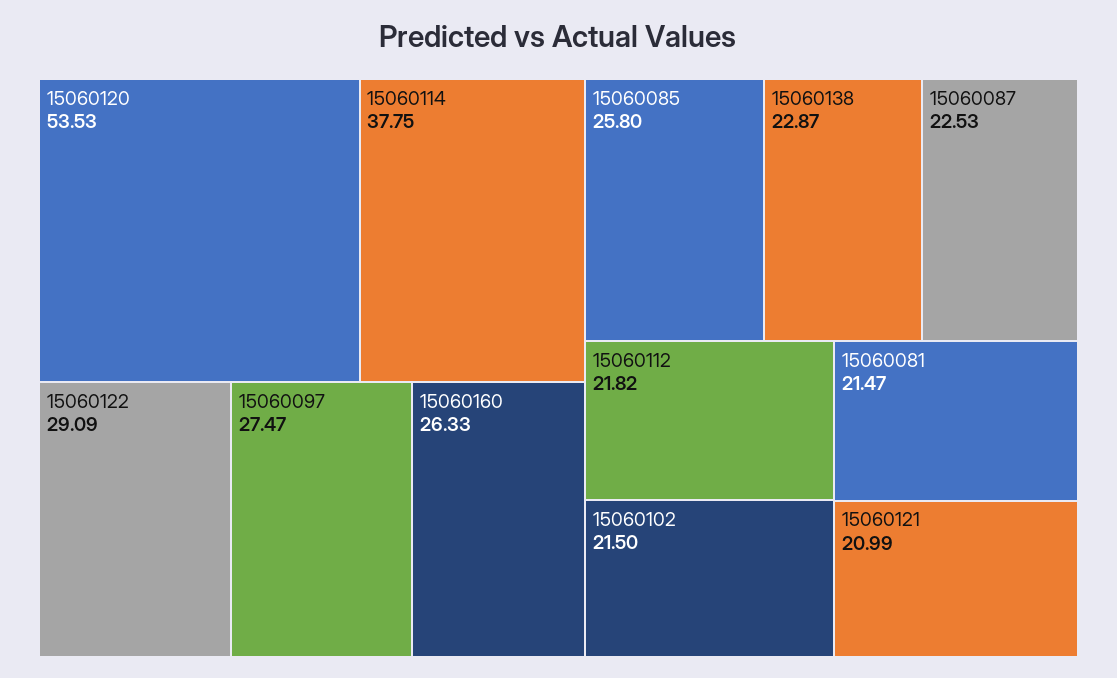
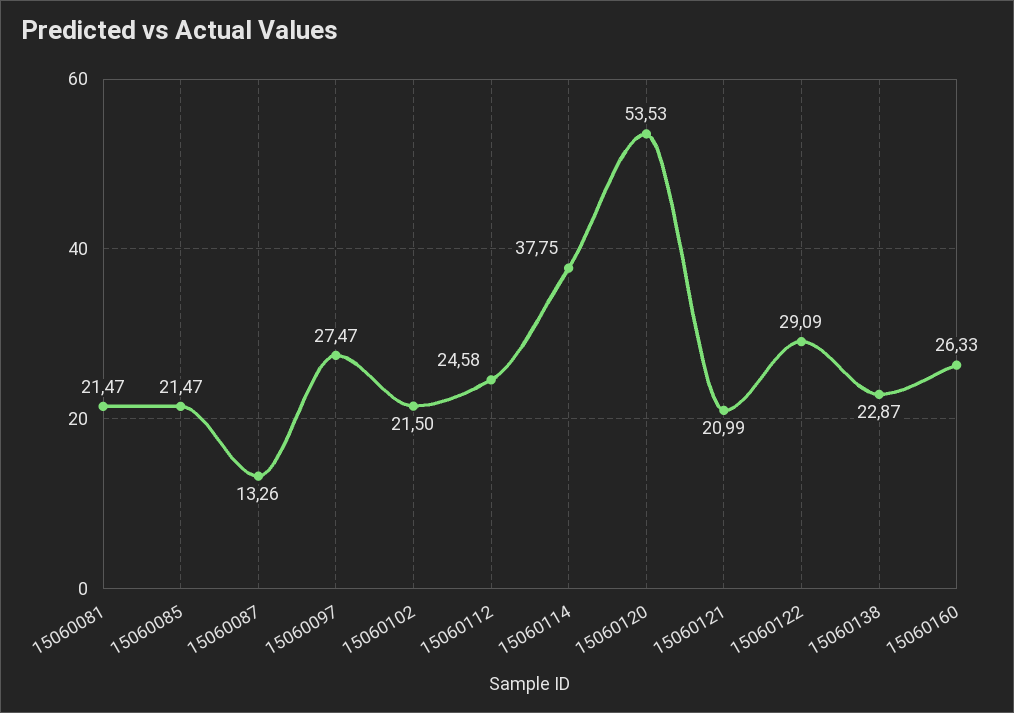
15060085: 25.8 -> 21.47
15060087: 22.53 -> 13.26
15060112: 21.82 -> 24.58

